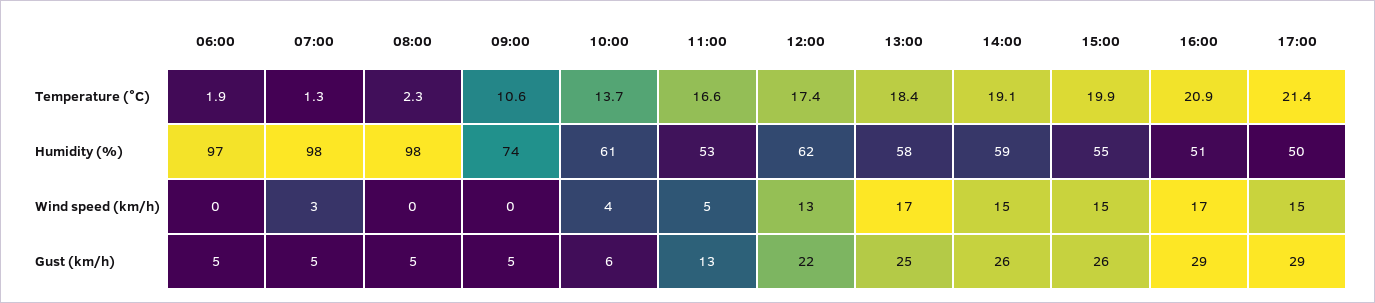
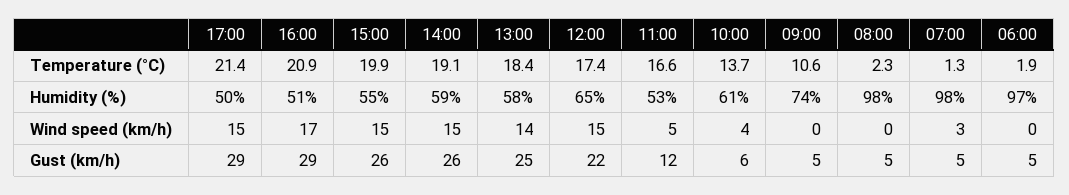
12:00, Humidity (%): 62 -> 65
12:00, Wind speed (km/h): 13 -> 15
13:00, Wind speed (km/h): 17 -> 14
11:00, Gust (km/h): 13 -> 12

